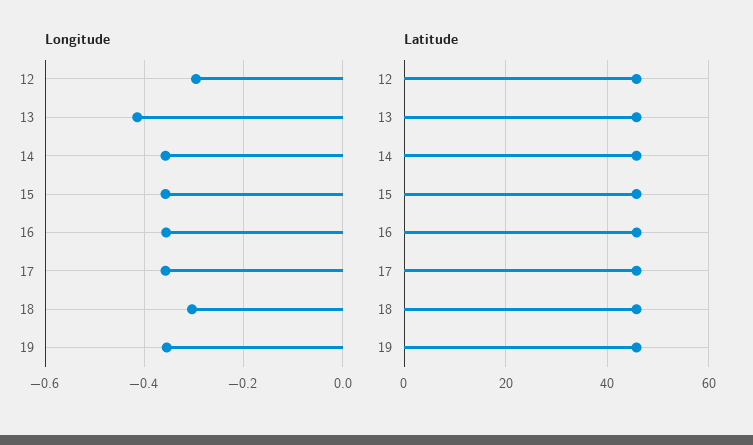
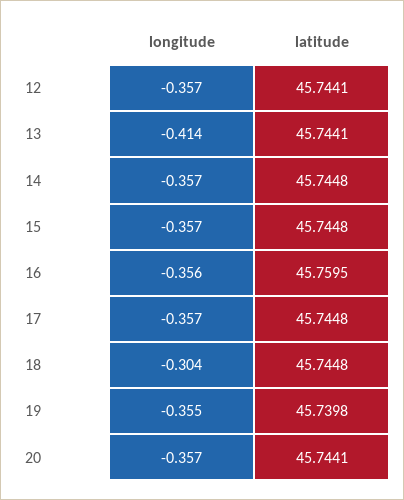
Longitude, 12: -0.3 -> -0.357
Longitude, 20: none -> -0.357
Latitude, 20: none -> 45.7441

